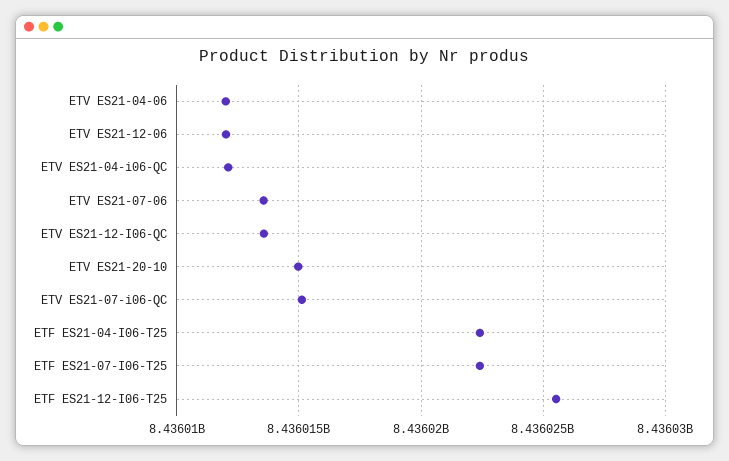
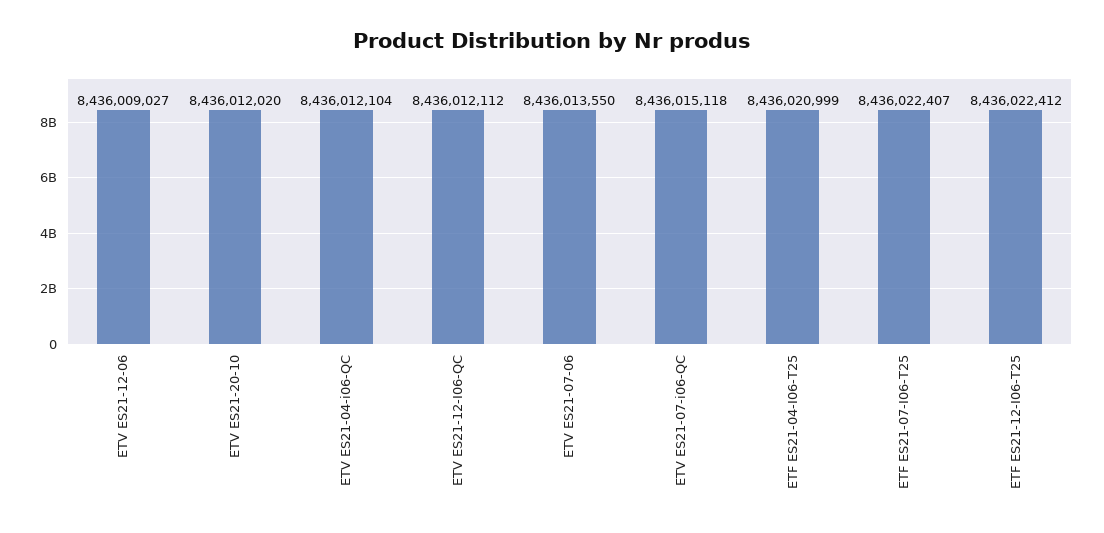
ETV ES21-04-06: 8436012000 -> none
ETV ES21-12-06: 8436012000 -> 8436009027
ETV ES21-12-I06-QC: 8436013500 -> 8436012112
ETV ES21-20-10: 8436015000 -> 8436012020
ETF ES21-04-I06-T25: 8436022500 -> 8436020999
ETF ES21-12-I06-T25: 8436025500 -> 8436022412

